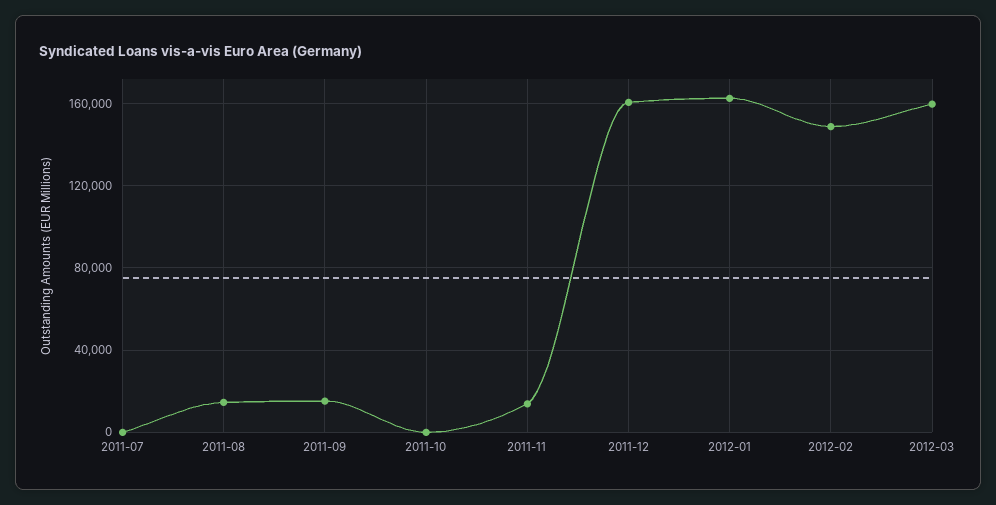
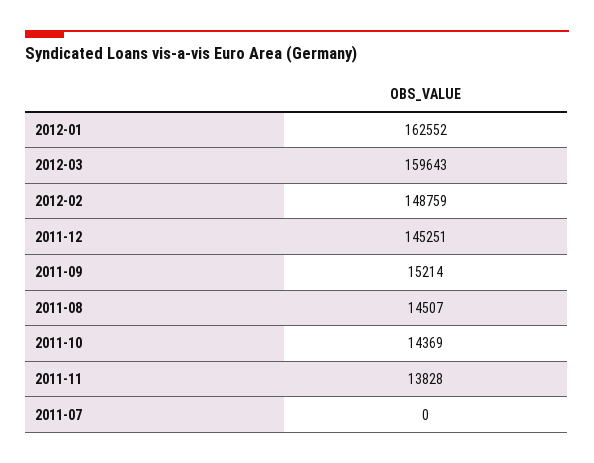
2011-10: 0 -> 14369
2011-12: 160000 -> 145251

